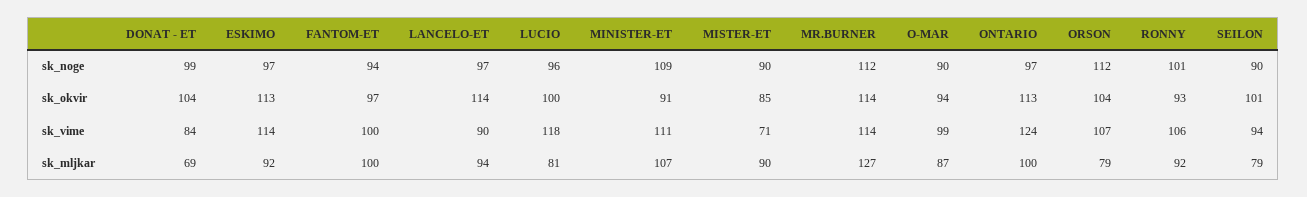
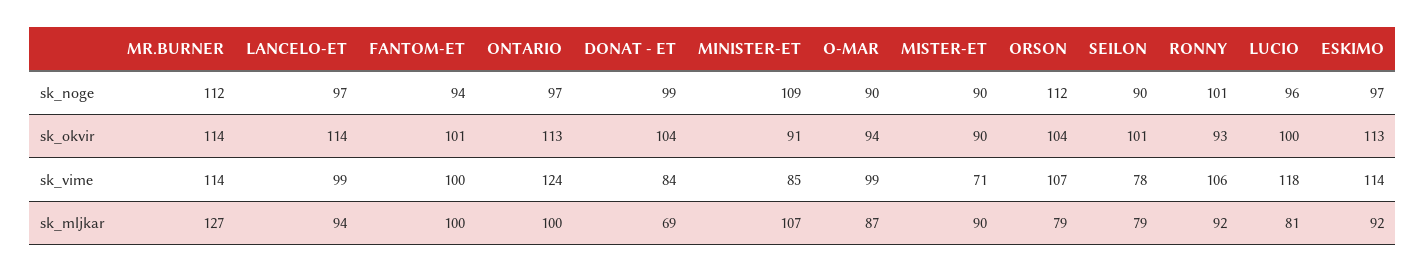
FANTOM-ET, sk_okvir: 97 -> 101
MISTER-ET, sk_okvir: 85 -> 90
LANCELO-ET, sk_vime: 90 -> 99
MINISTER-ET, sk_vime: 111 -> 85
SEILON, sk_vime: 94 -> 78

